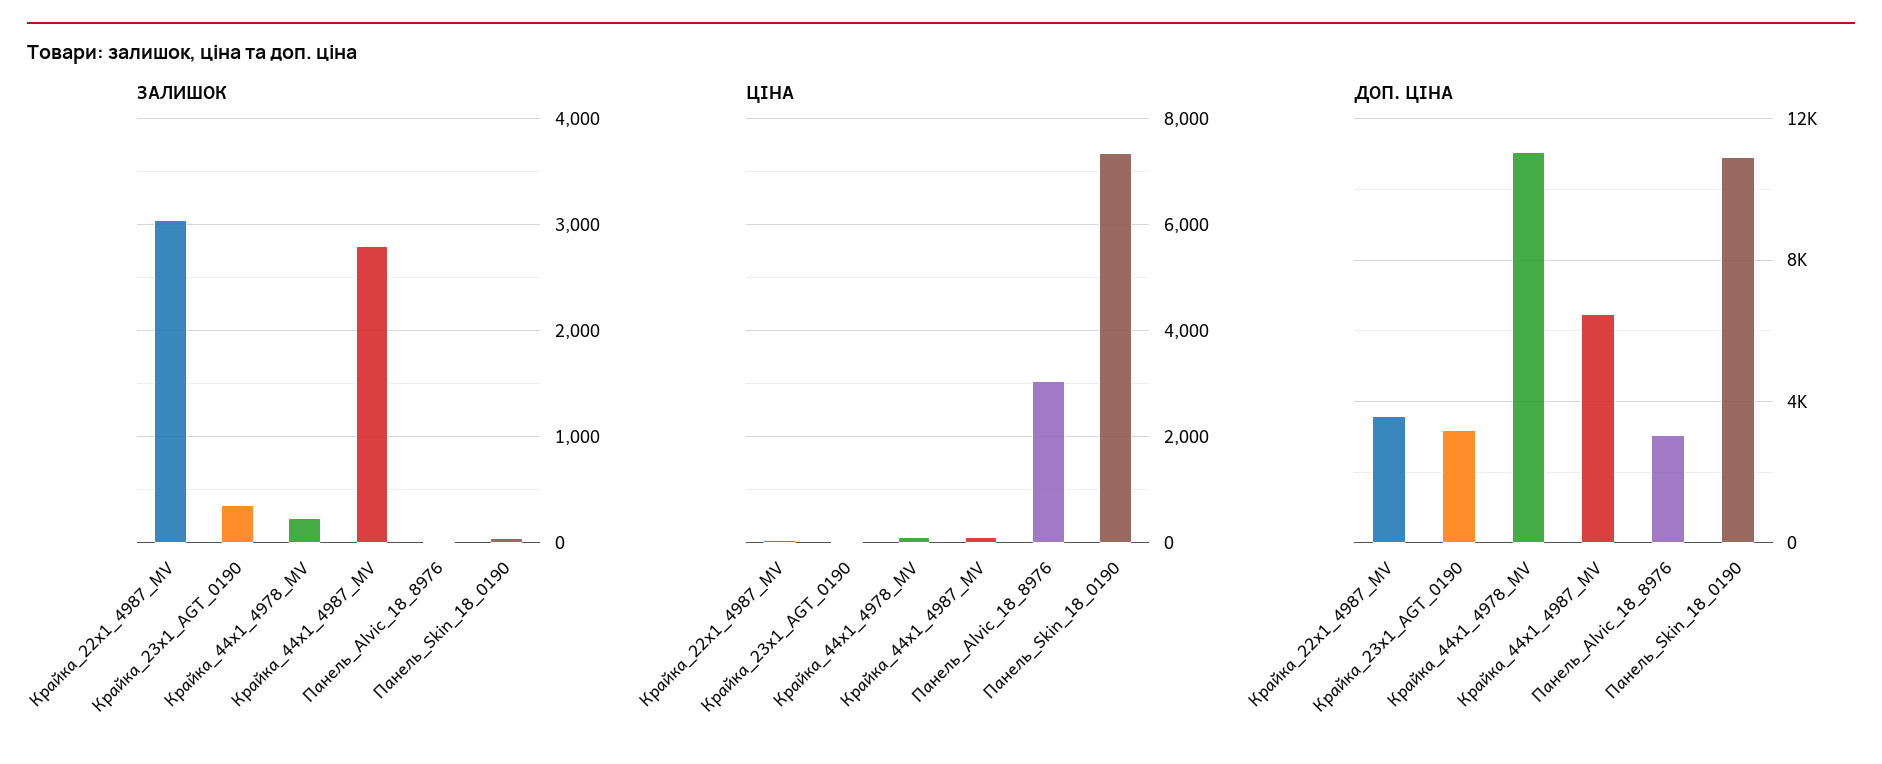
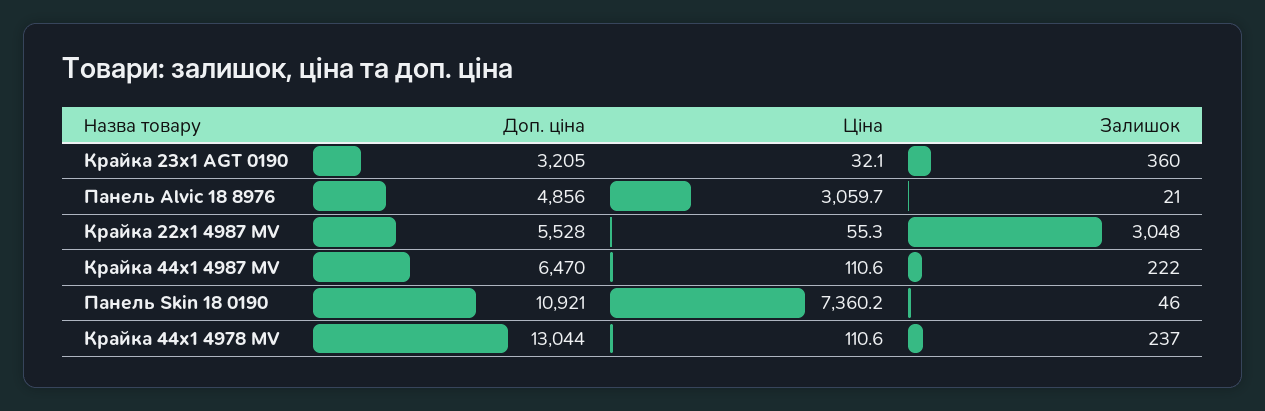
ЗАЛИШОК, Крайка_44x1_4987_MV: 2800 -> 222
ДОП. ЦІНА, Крайка_22x1_4987_MV: 3500 -> 5528
ДОП. ЦІНА, Крайка_44x1_4978_MV: 11000 -> 13044
ДОП. ЦІНА, Панель_Alvic_18_8976: 3000 -> 4856

